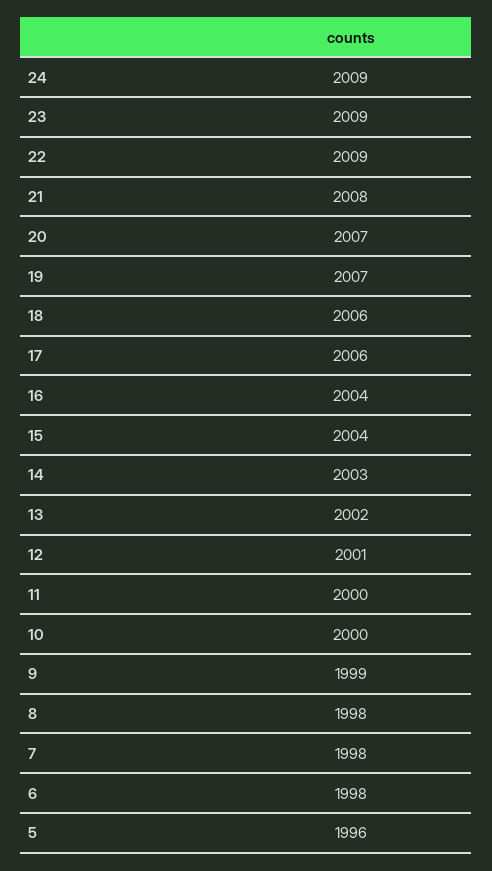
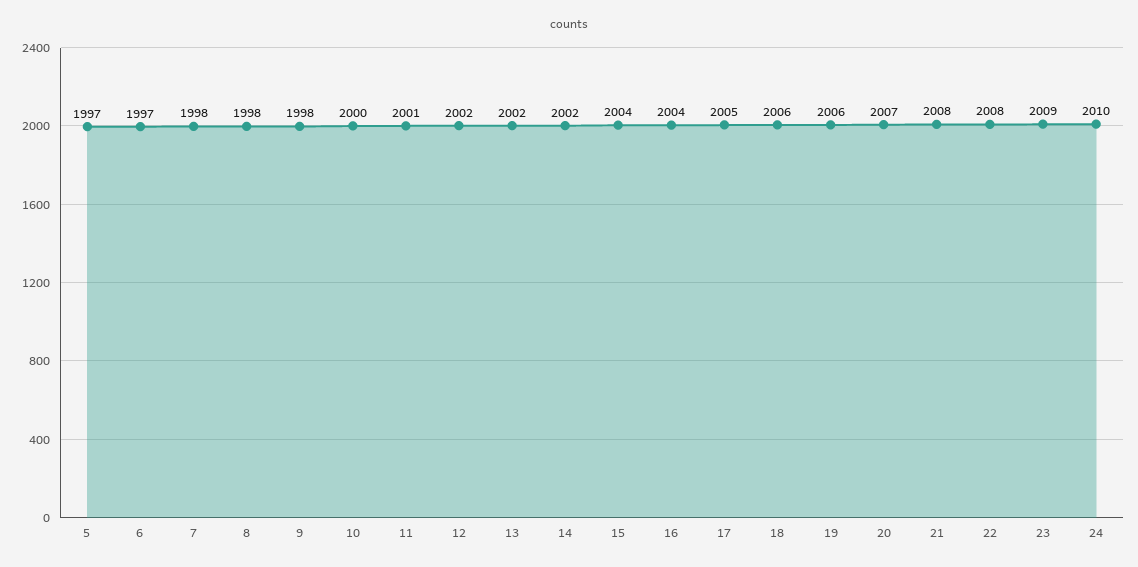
24: 2009 -> 2010
22: 2009 -> 2008
19: 2007 -> 2006
17: 2006 -> 2005
14: 2003 -> 2002
12: 2001 -> 2002
11: 2000 -> 2001
9: 1999 -> 1998
6: 1998 -> 1997
5: 1996 -> 1997

